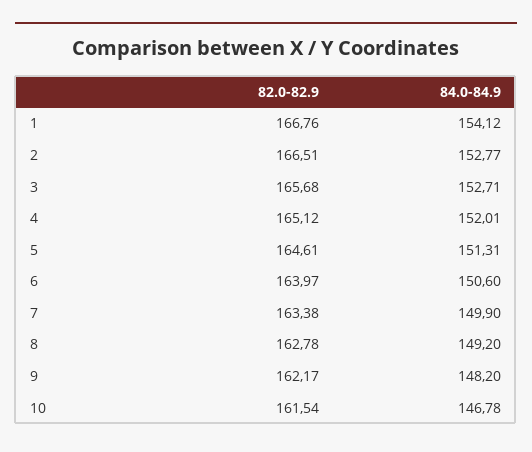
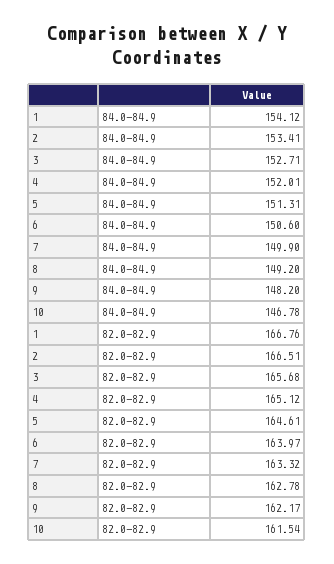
84.0-84.9, 2: 152.77 -> 153.41
82.0-82.9, 7: 163.38 -> 163.32

